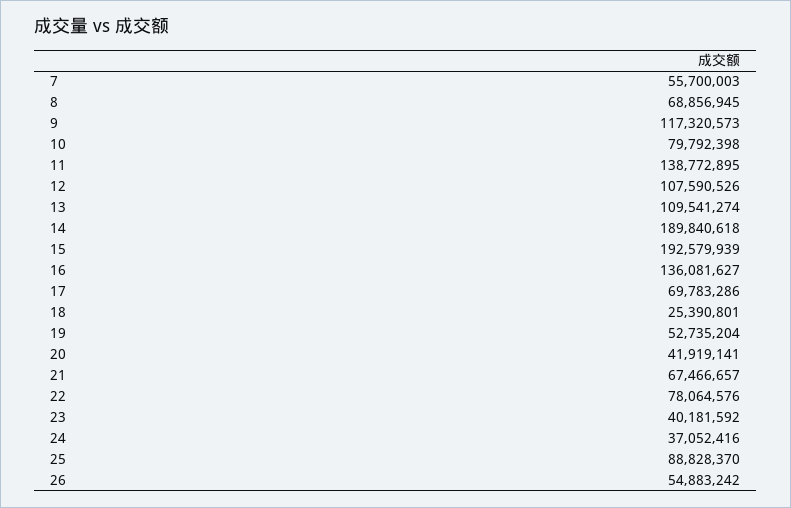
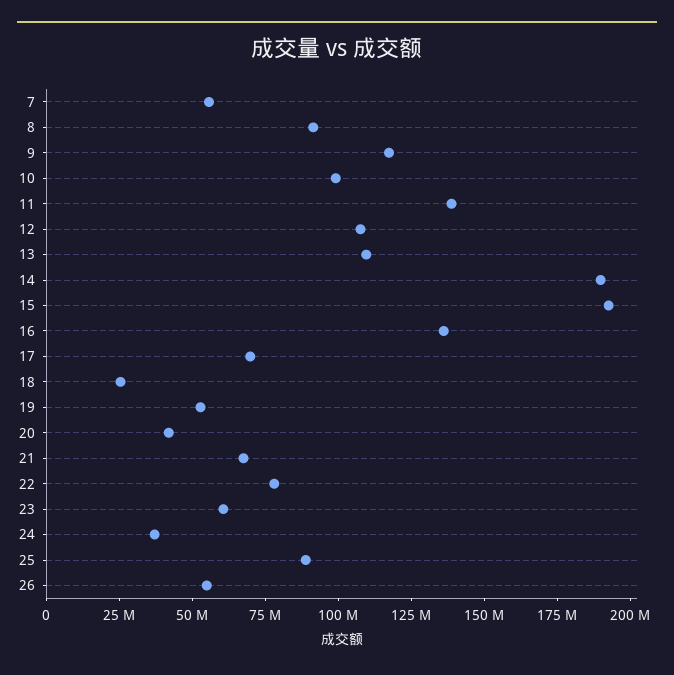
8: 68856945 -> 90000000
10: 79792398 -> 100000000
23: 40181592 -> 60000000

